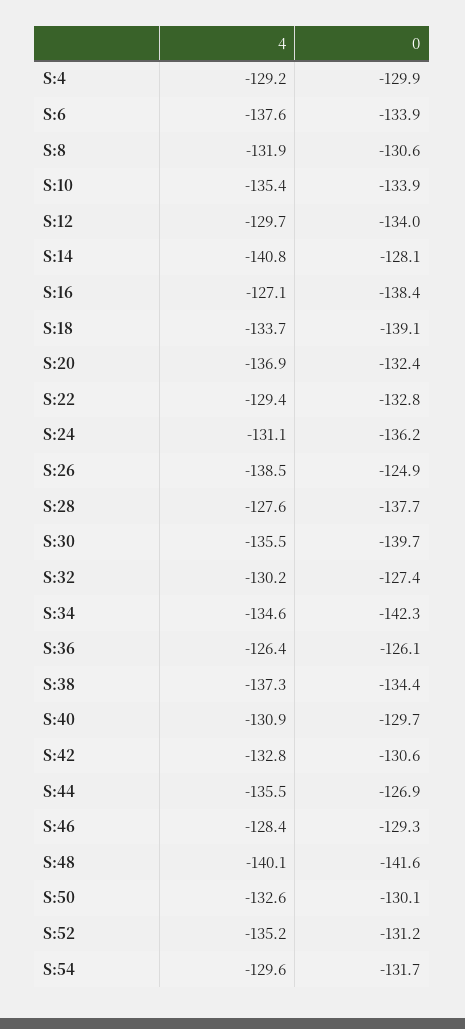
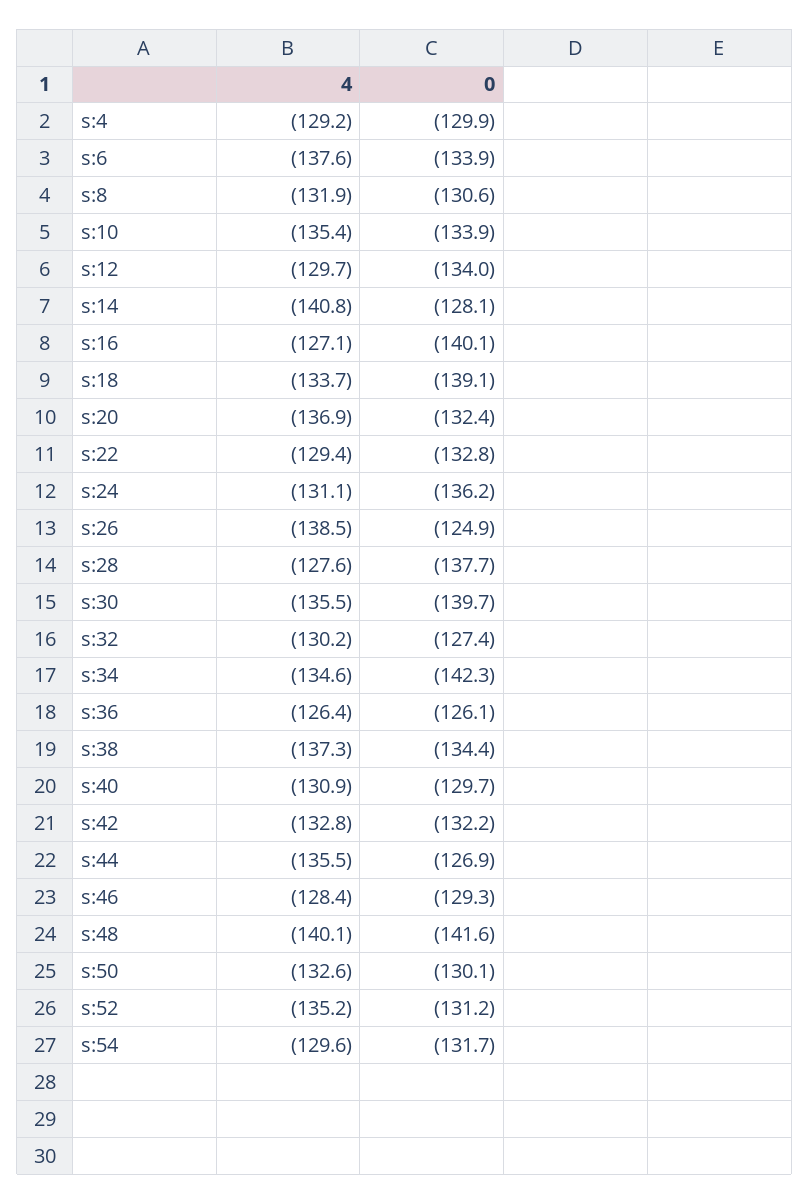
0, S:16: -138.4 -> -140.1
0, S:42: -130.6 -> -132.2

